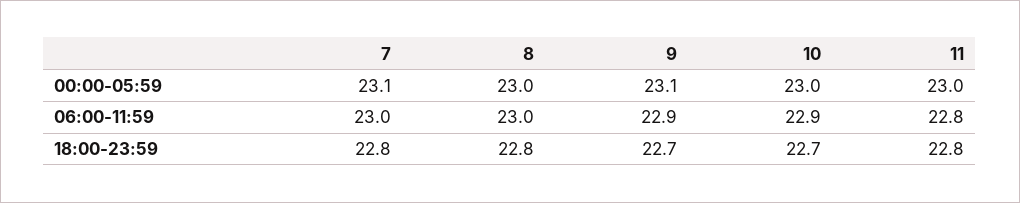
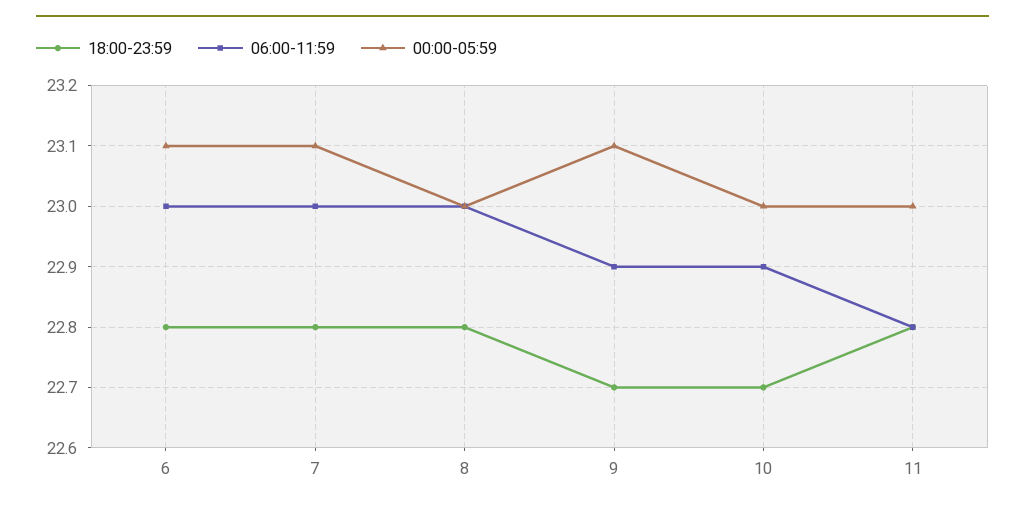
18:00-23:59, 6: none -> 22.8
06:00-11:59, 6: none -> 23
00:00-05:59, 6: none -> 23.1

